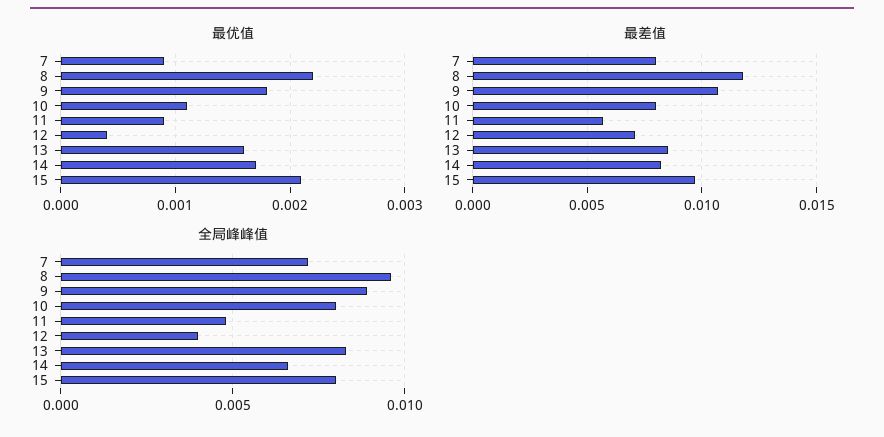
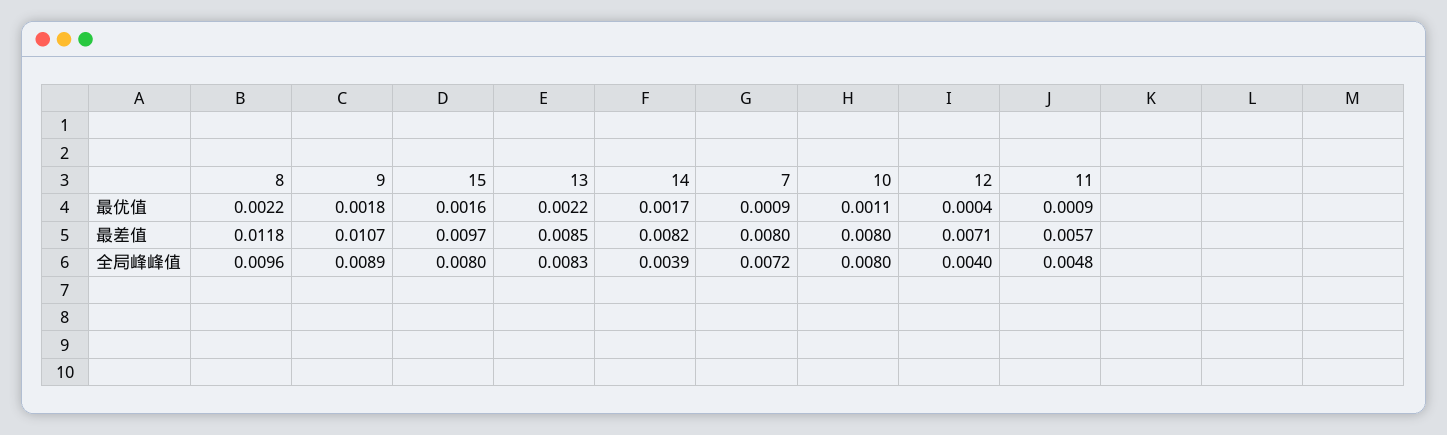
最优值, 13: 0.0016 -> 0.0022
最优值, 15: 0.0021 -> 0.0016
全局峰峰值, 14: 0.0065 -> 0.0039

